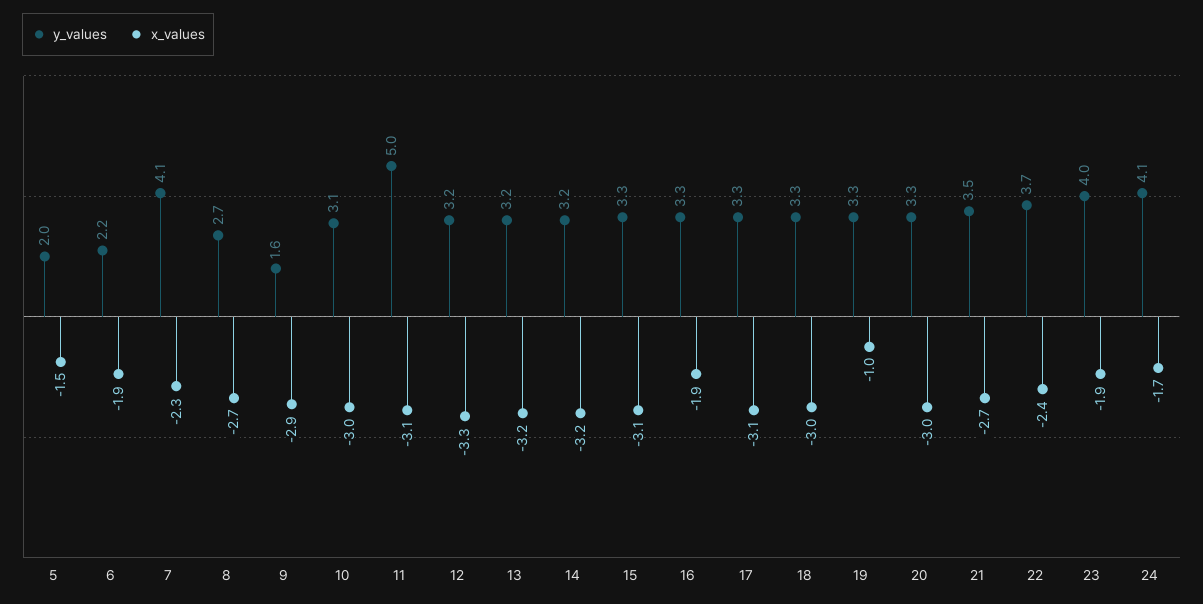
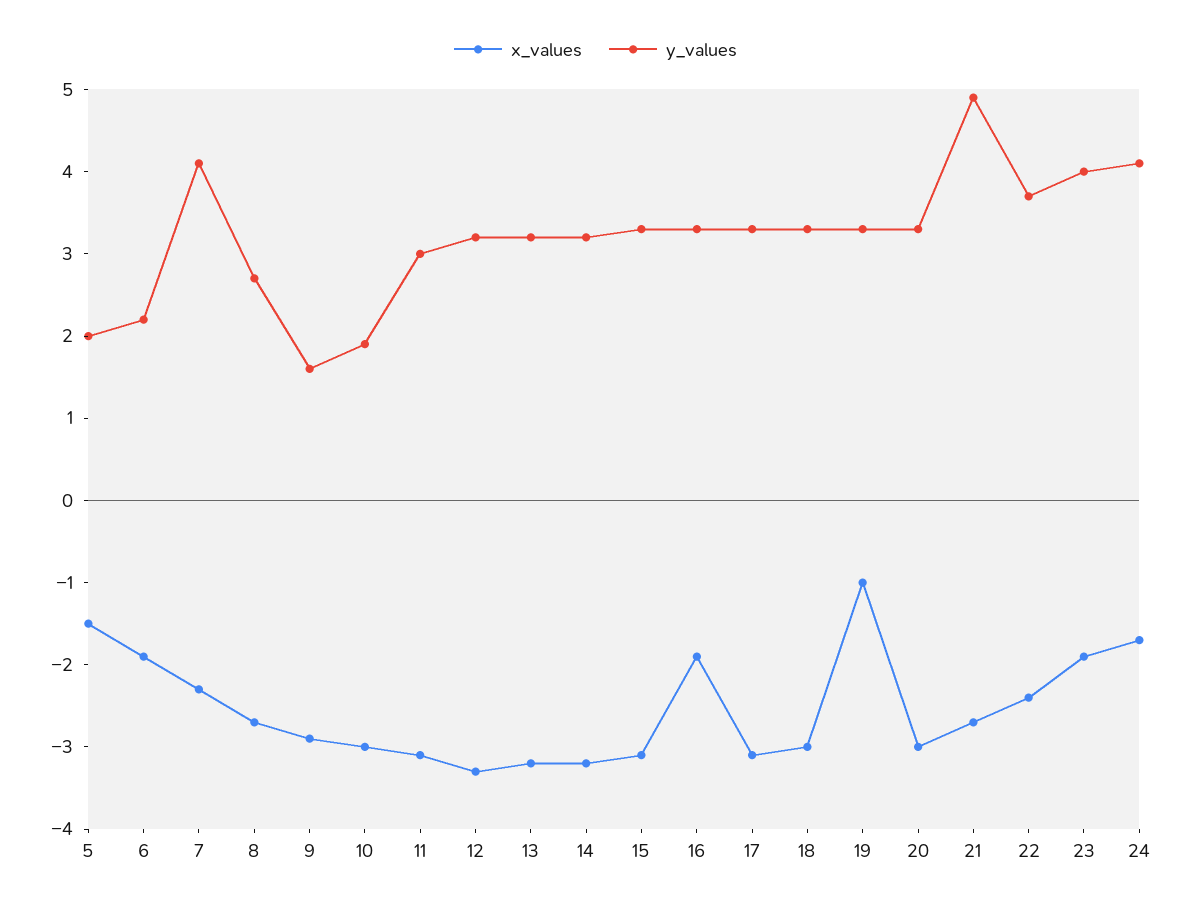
y_values, 10: 3.1 -> 1.9
y_values, 11: 5 -> 3
y_values, 21: 3.5 -> 4.9

